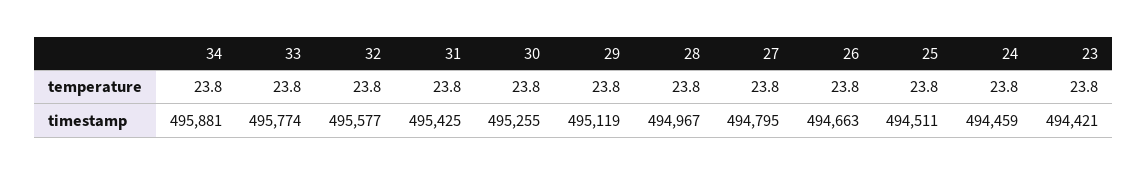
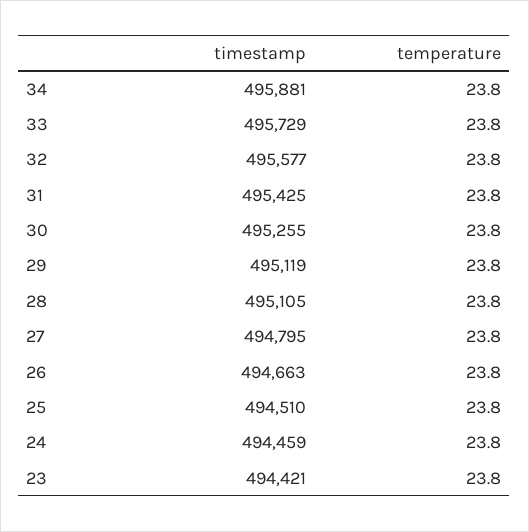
33, timestamp: 495774 -> 495729
28, timestamp: 494967 -> 495105
25, timestamp: 494511 -> 494510

